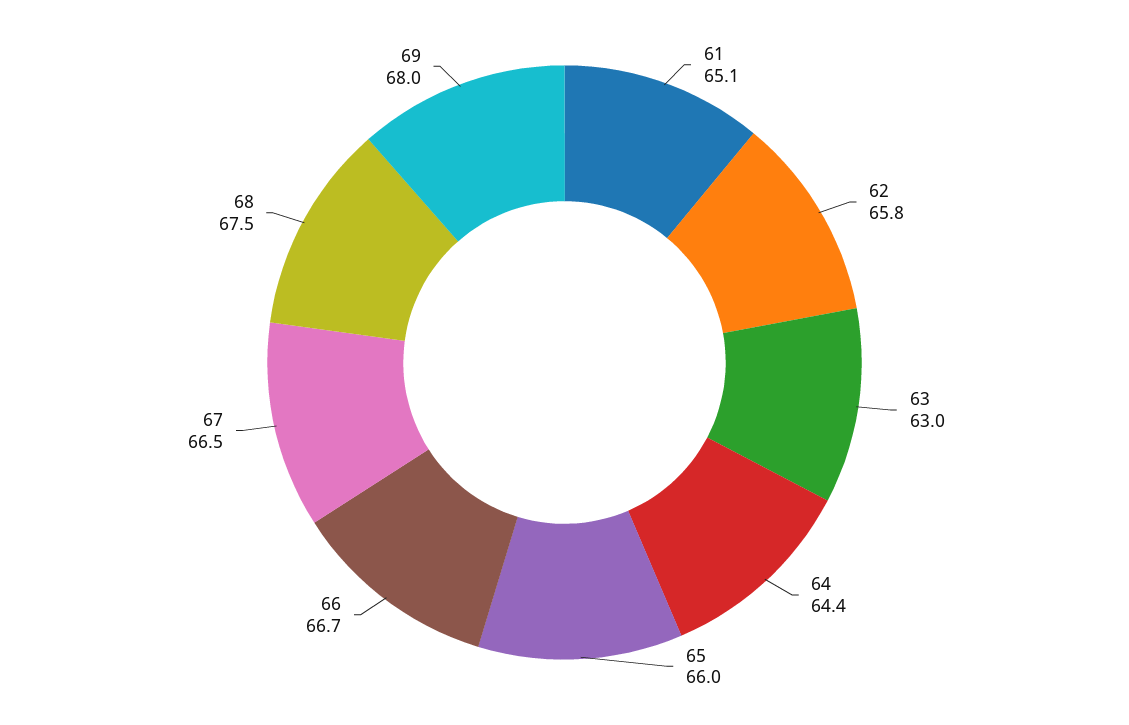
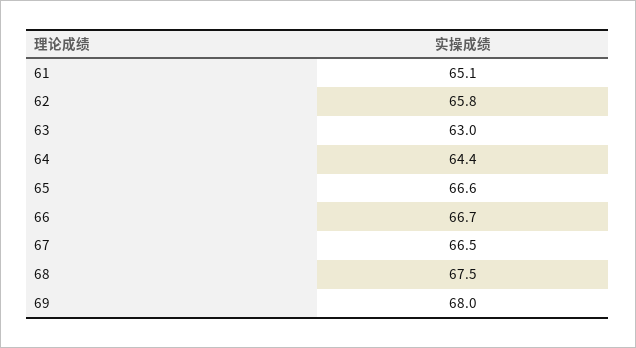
65: 66 -> 66.6

